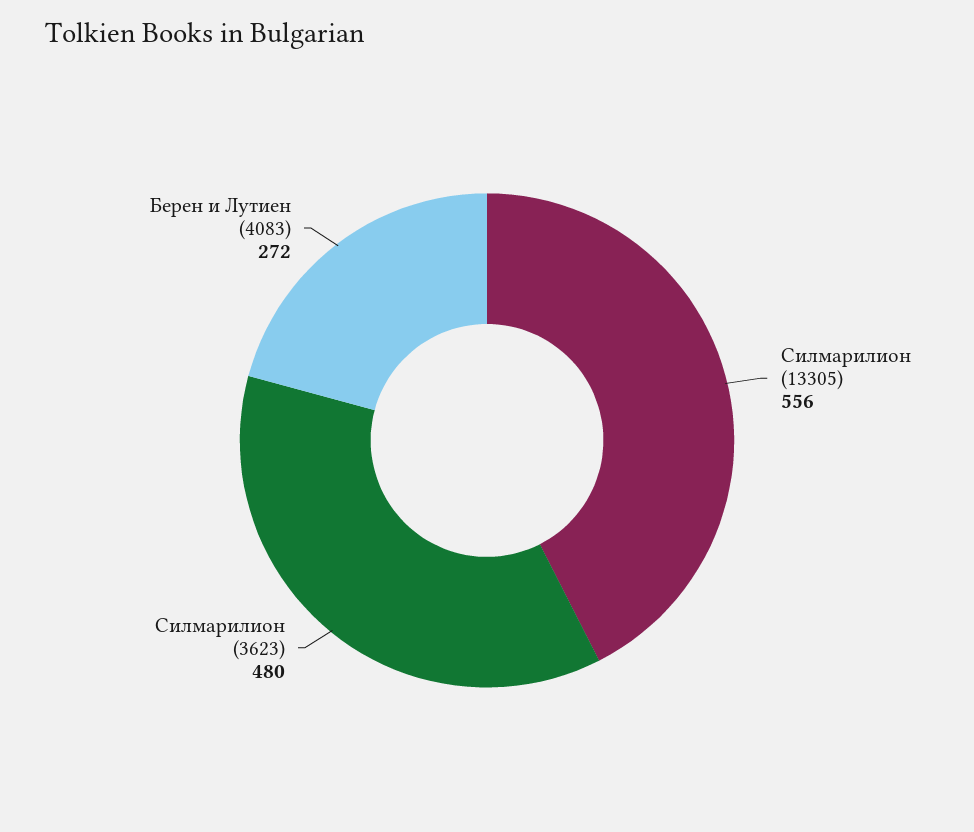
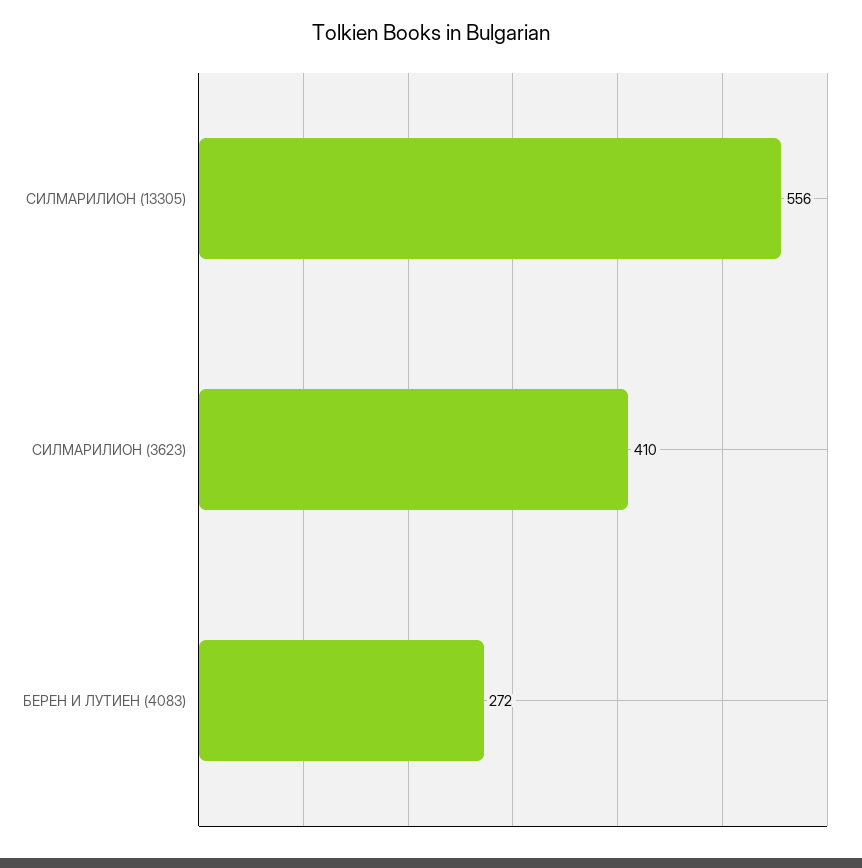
Силмарилион (3623): 480 -> 410

